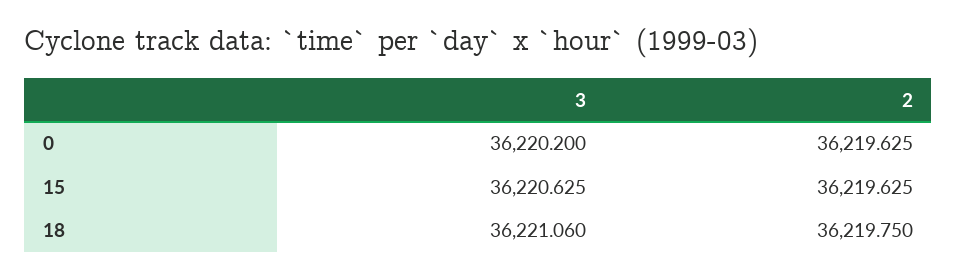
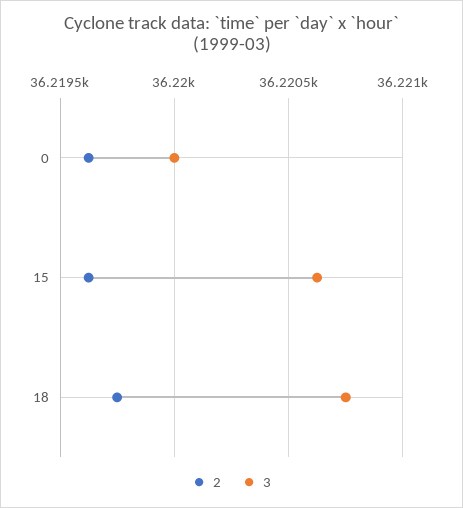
3, 0: 36220.2 -> 36220
3, 18: 36221.06 -> 36220.75

